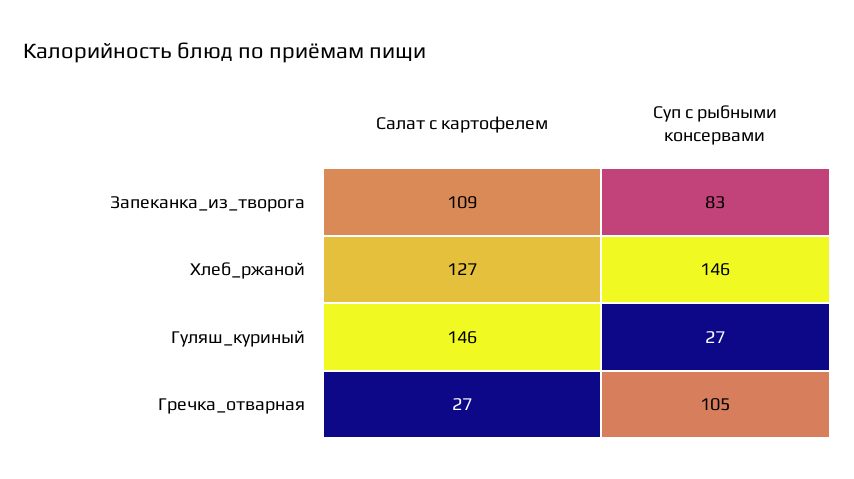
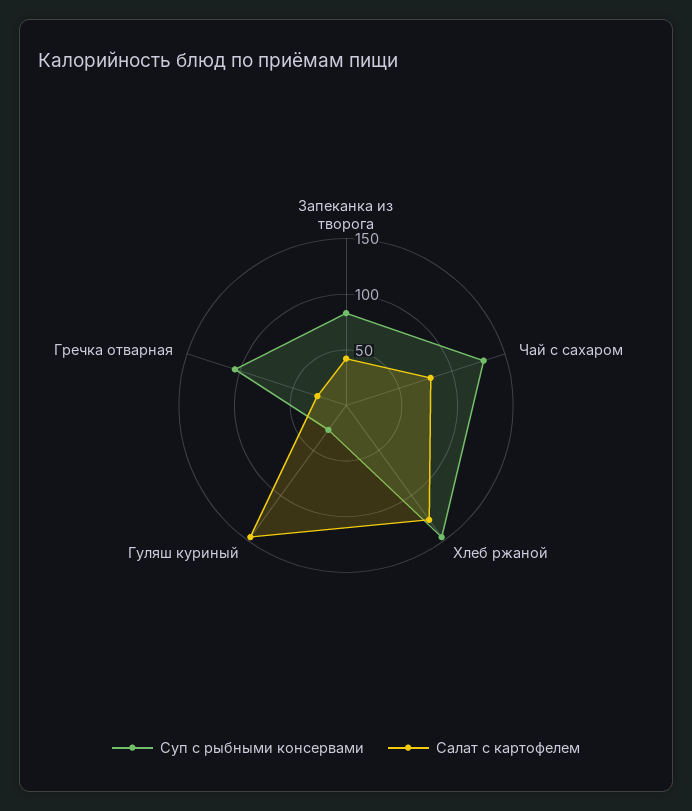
Салат с картофелем, Запеканка_из_творога: 109 -> 40
Суп с рыбными консервами, Чай с сахаром: none -> 130
Салат с картофелем, Чай с сахаром: none -> 80

